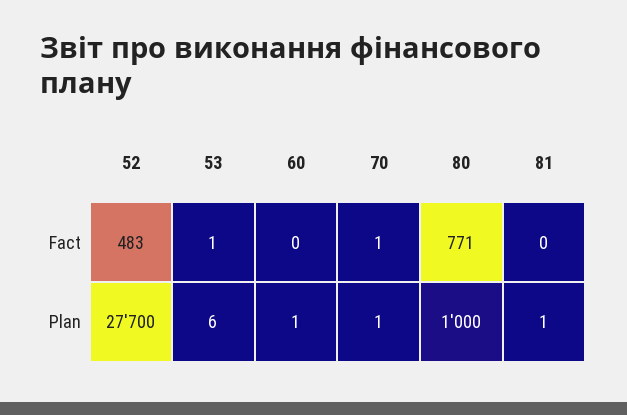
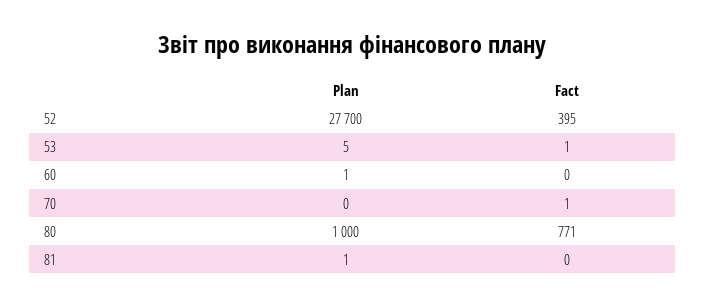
52, Fact: 483 -> 395
53, Plan: 6 -> 5
70, Plan: 1 -> 0

